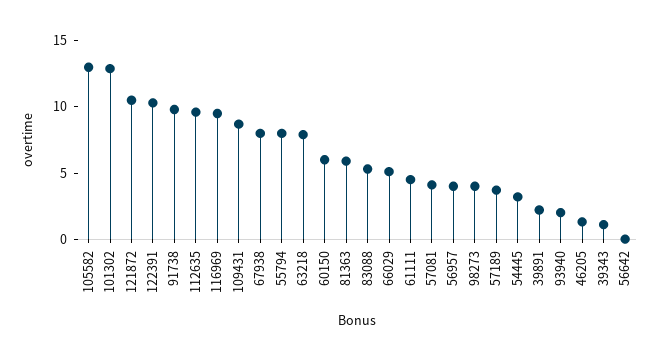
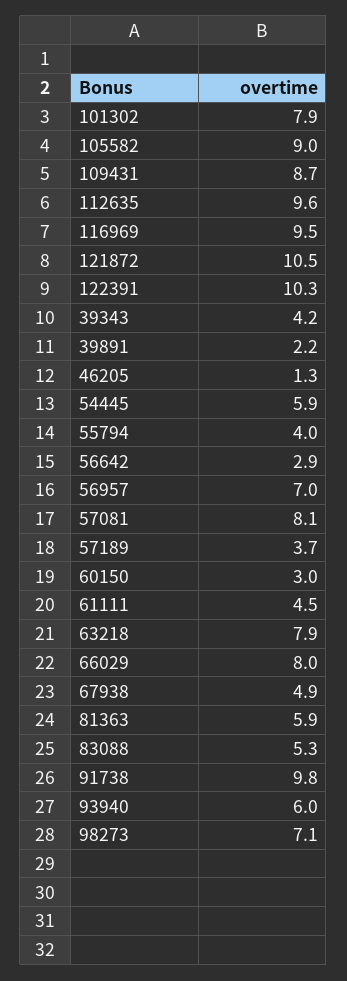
105582: 13 -> 9
101302: 13 -> 7.9
67938: 8 -> 4.9
55794: 8 -> 4
60150: 6 -> 3
66029: 5 -> 8
57081: 4 -> 8.1
56957: 4 -> 7
98273: 4 -> 7.1
54445: 3 -> 5.9
93940: 2 -> 6
39343: 1 -> 4.2
56642: 0 -> 2.9

